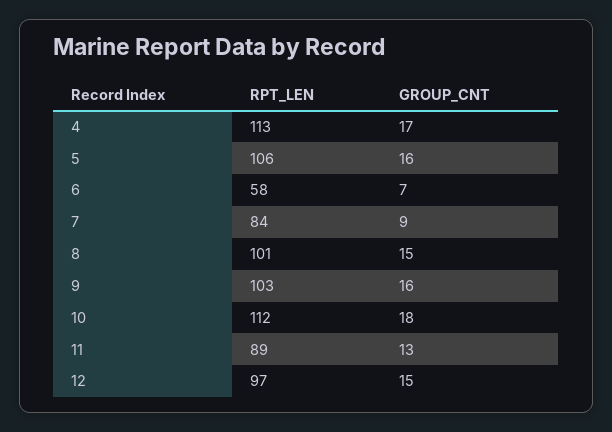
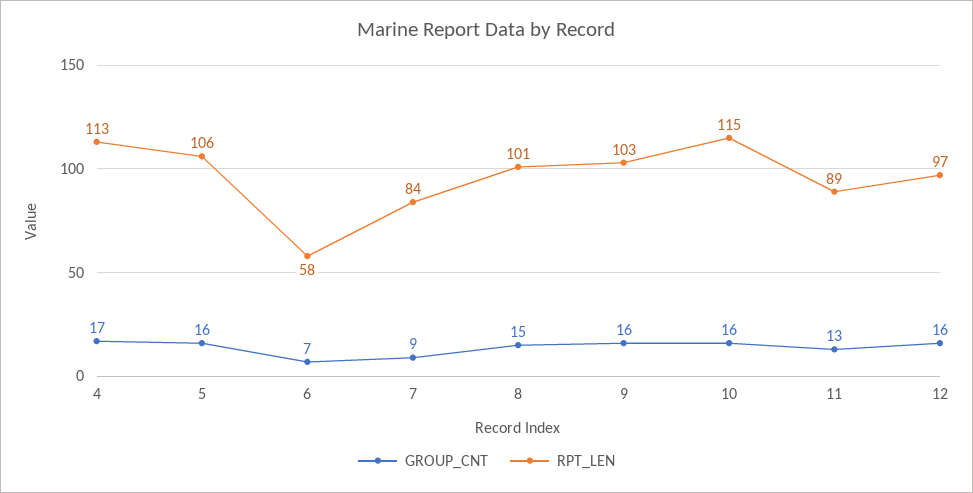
RPT_LEN, 10: 112 -> 115
GROUP_CNT, 10: 18 -> 16
GROUP_CNT, 12: 15 -> 16

